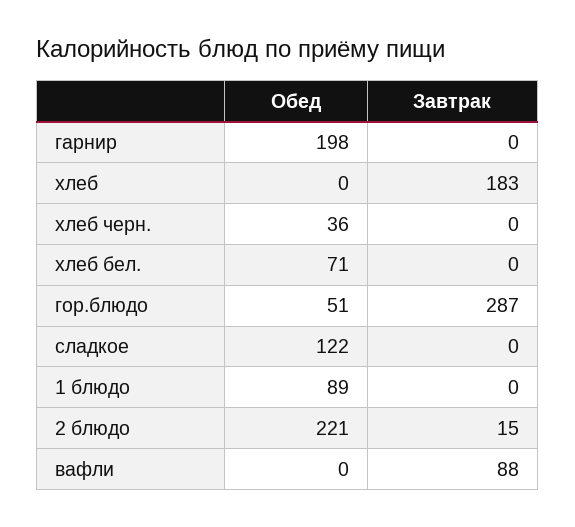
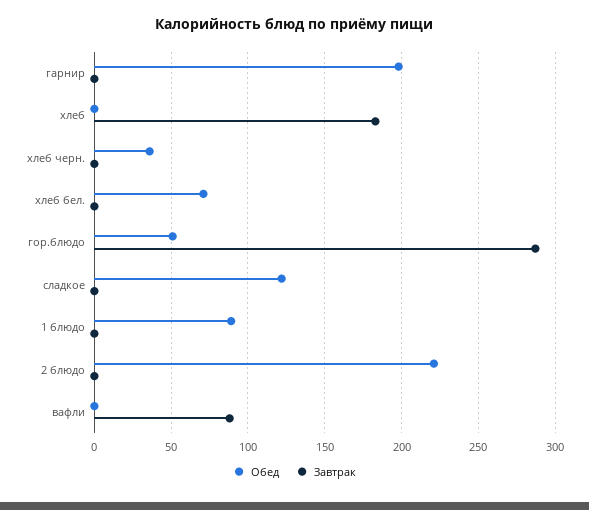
Завтрак, 2 блюдо: 15 -> 0

